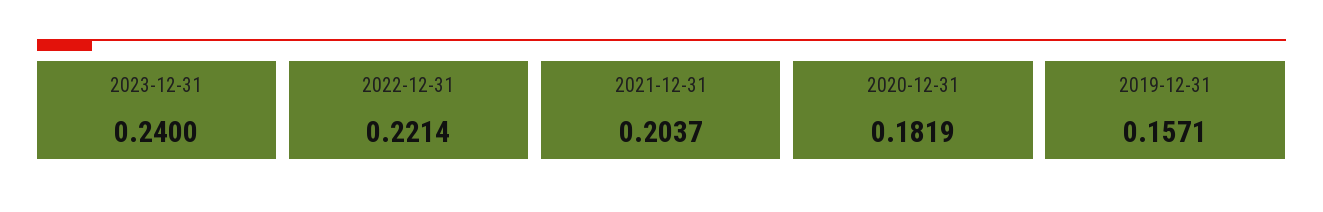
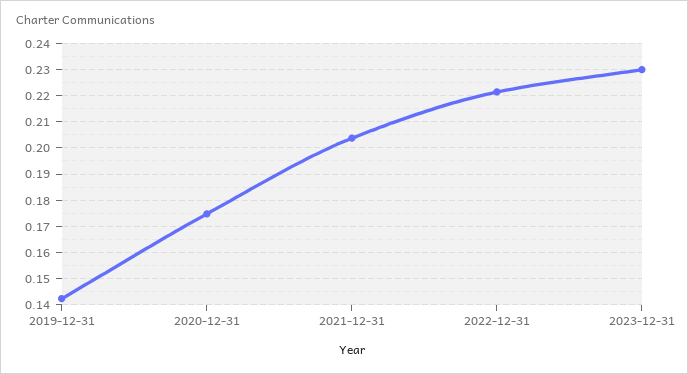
2023-12-31: 0.24 -> 0.23
2020-12-31: 0.1819 -> 0.175
2019-12-31: 0.1571 -> 0.1425

